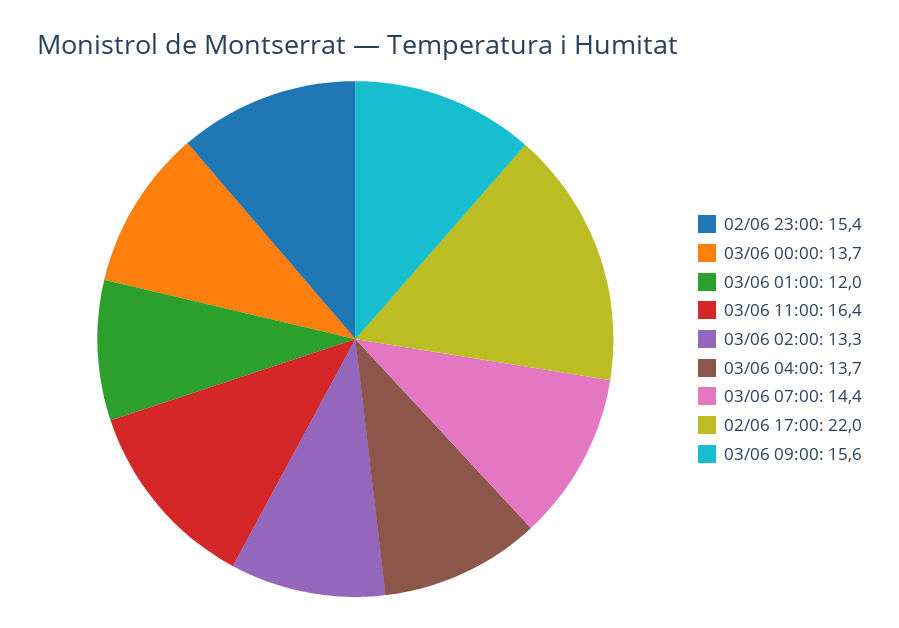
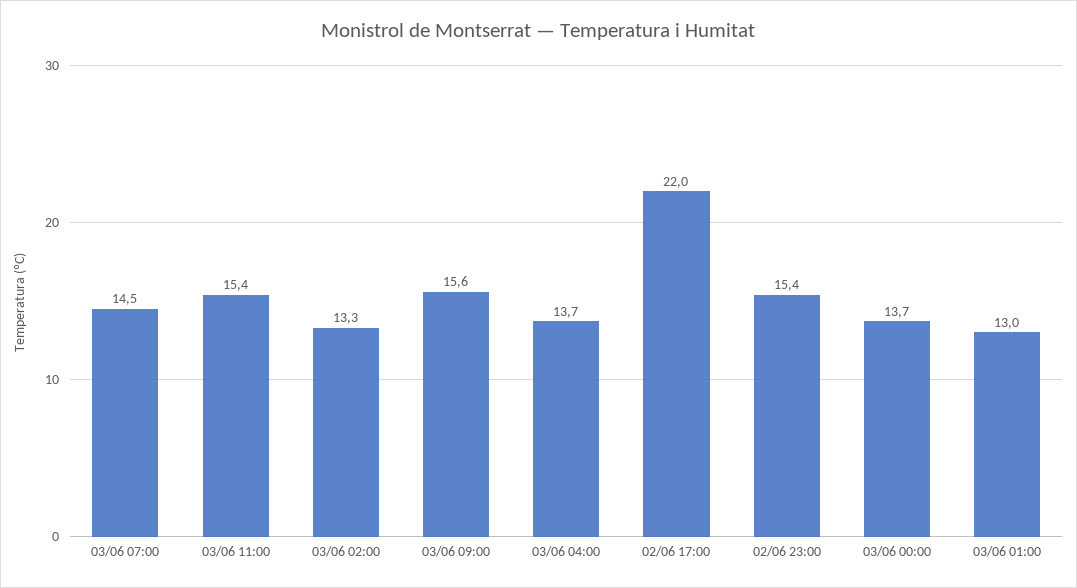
03/06 01:00: 12 -> 13
03/06 11:00: 16.4 -> 15.4
03/06 07:00: 14.4 -> 14.5

